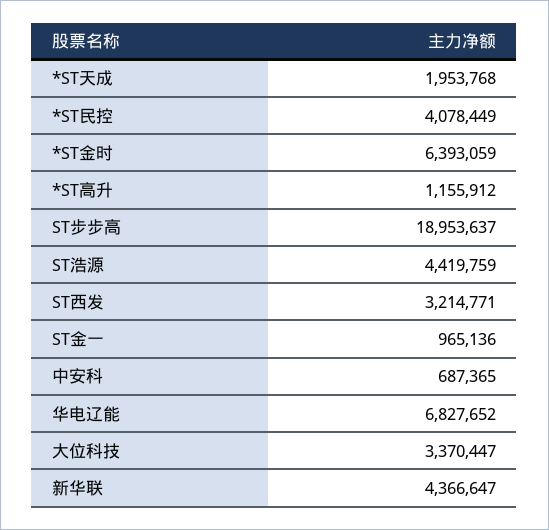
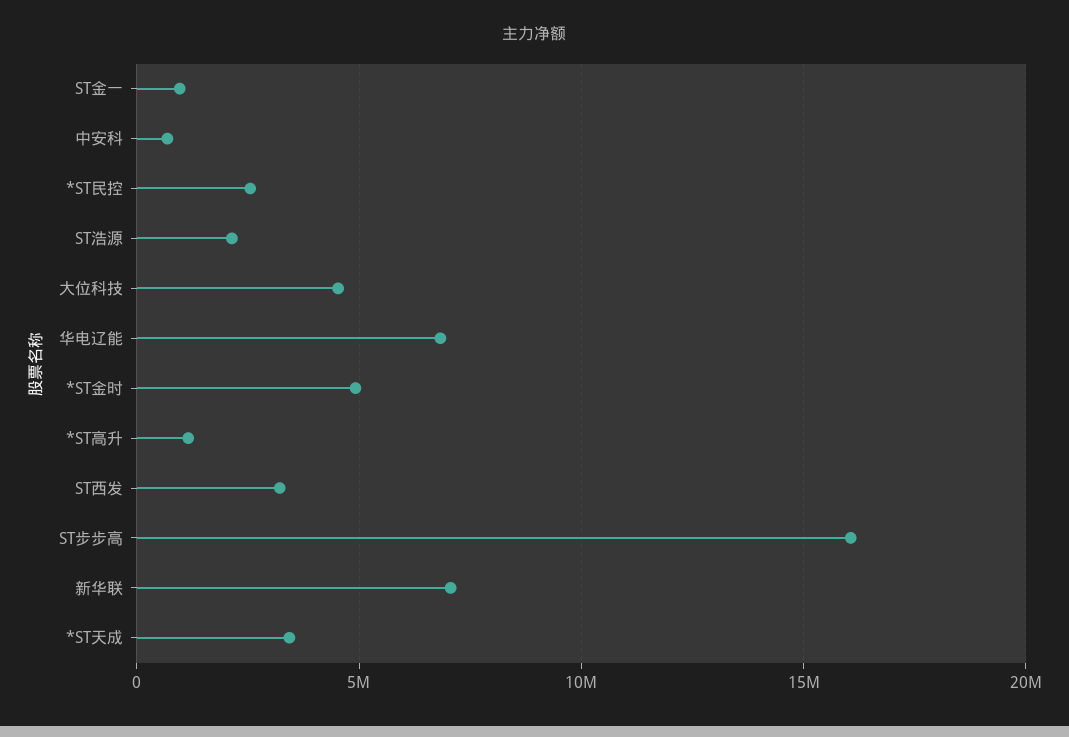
*ST天成: 1953768 -> 3500000
*ST民控: 4078449 -> 2500000
*ST金时: 6393059 -> 5000000
ST步步高: 18953637 -> 16000000
ST浩源: 4419759 -> 2000000
大位科技: 3370447 -> 4500000
新华联: 4366647 -> 7000000

